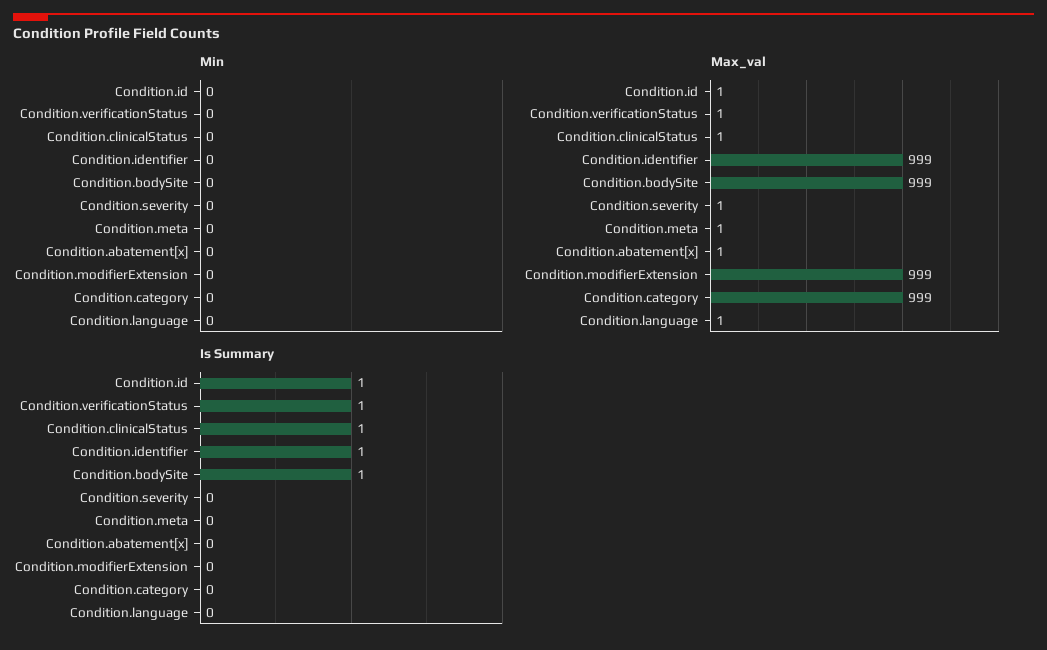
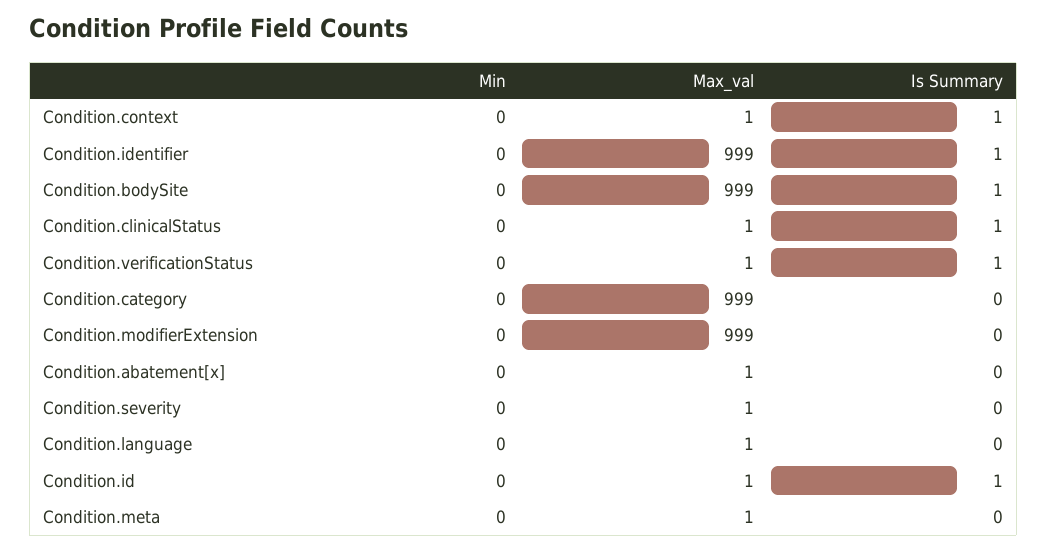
Min, Condition.context: none -> 0
Max_val, Condition.context: none -> 1
Is Summary, Condition.context: none -> 1

